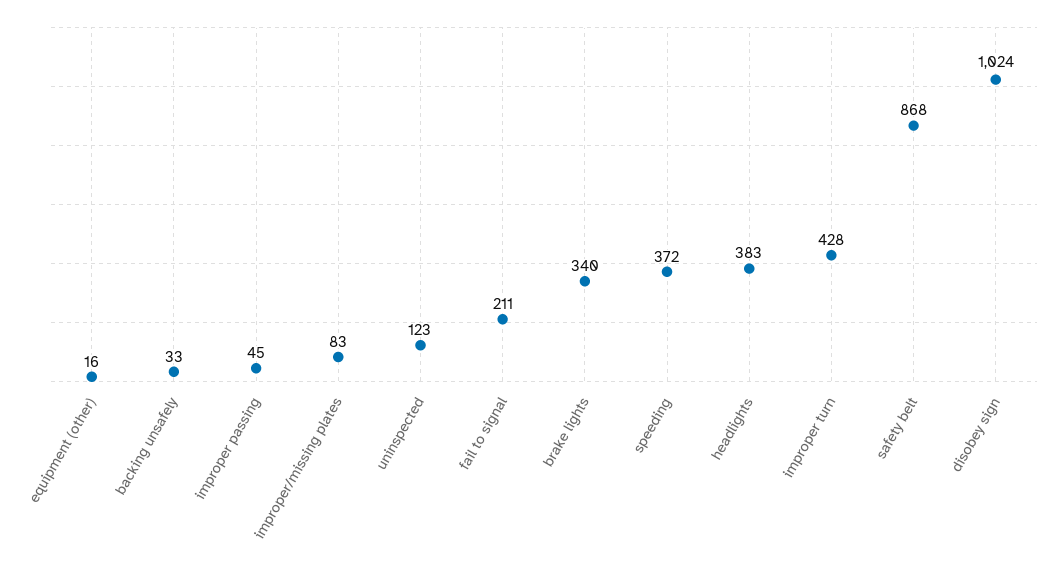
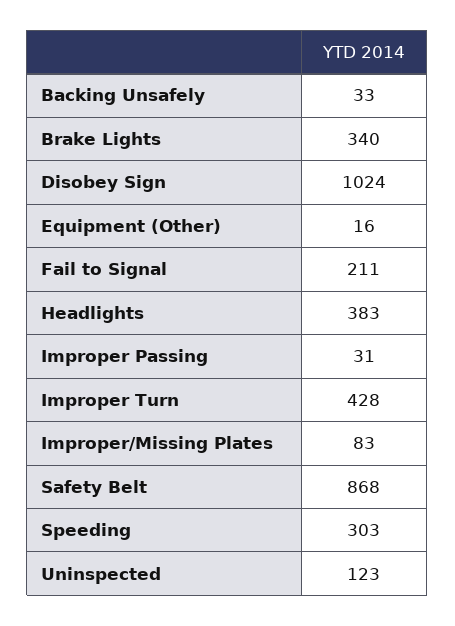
improper passing: 45 -> 31
speeding: 372 -> 303

